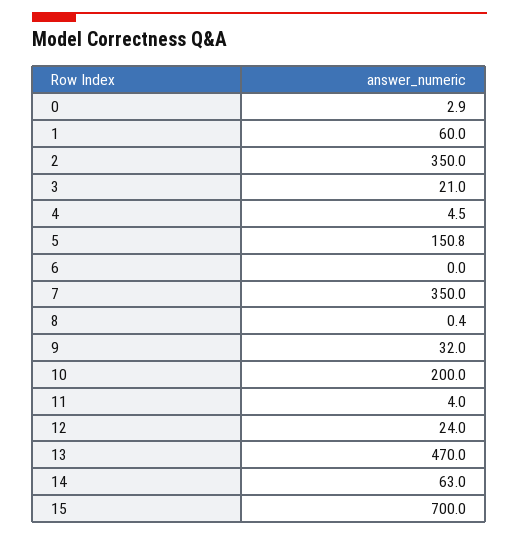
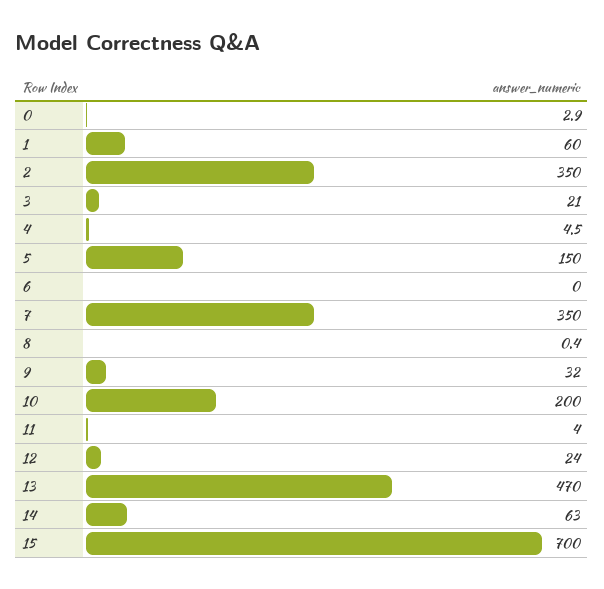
5: 150.8 -> 150

